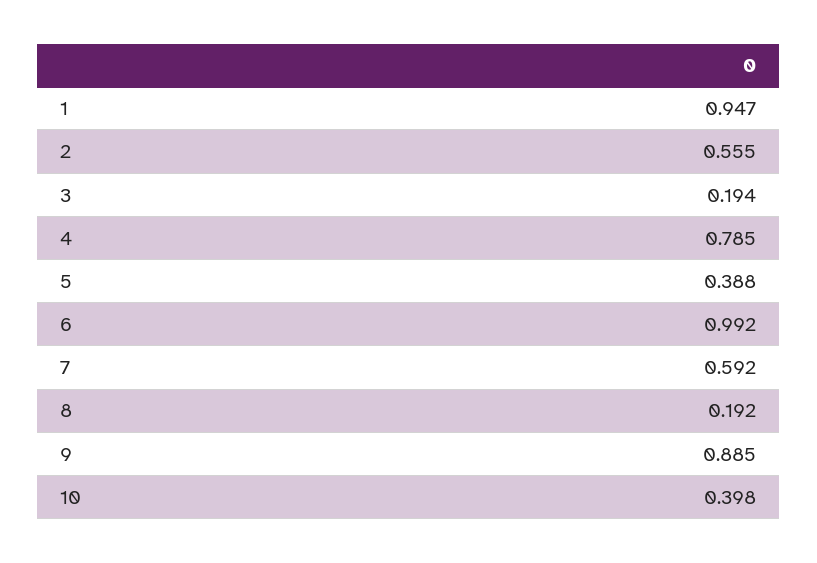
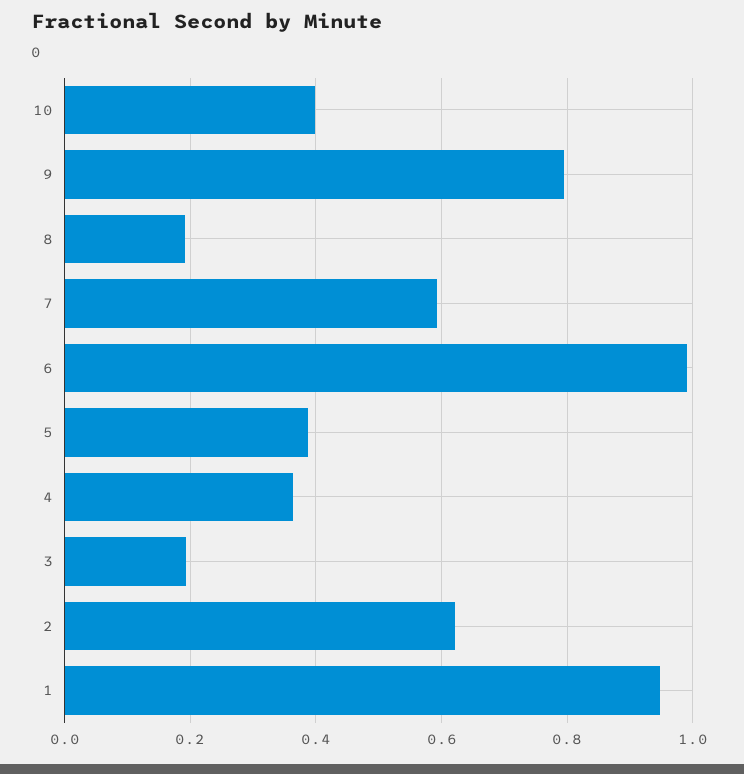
2: 0.555 -> 0.62
4: 0.785 -> 0.36
9: 0.885 -> 0.8

